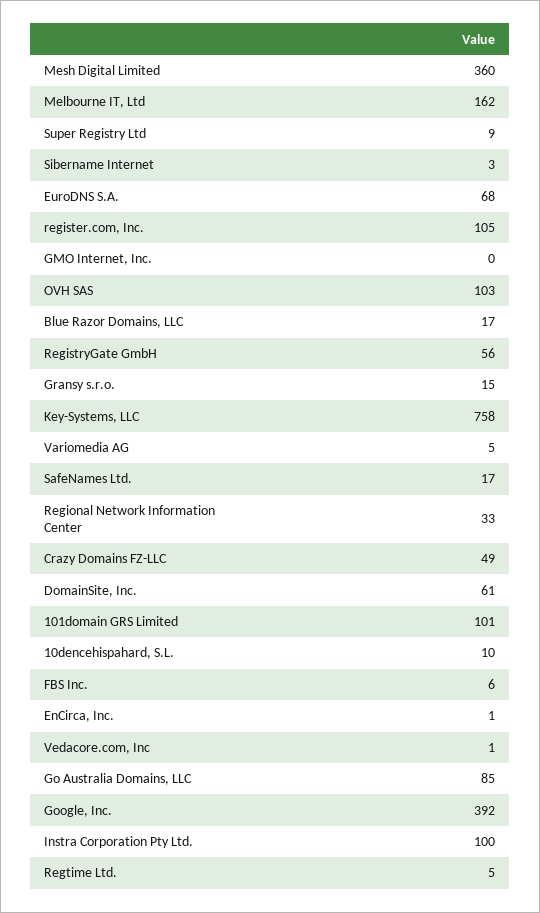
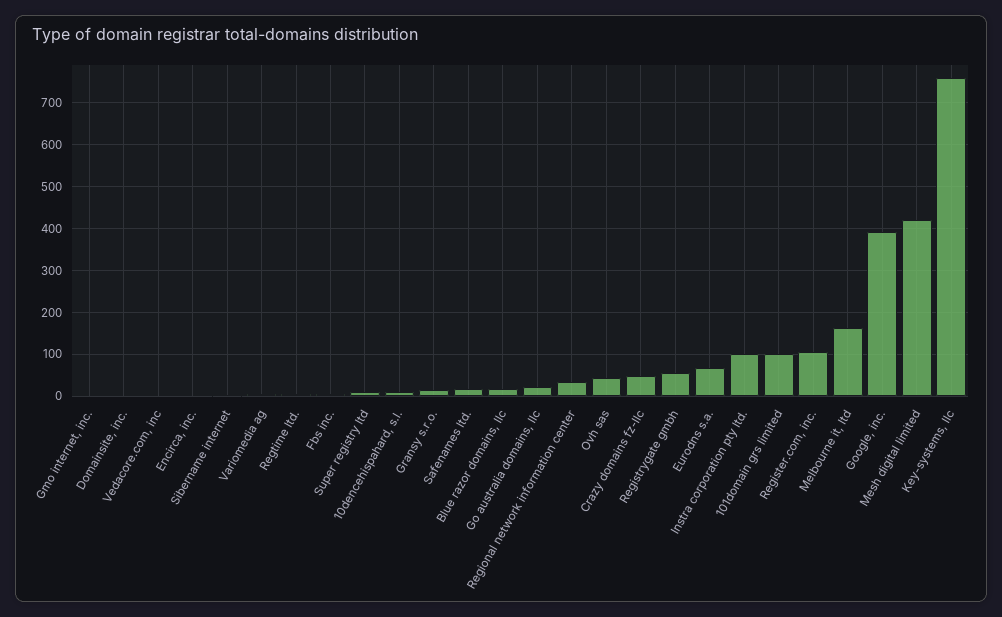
Mesh Digital Limited: 360 -> 420
OVH SAS: 103 -> 40
DomainSite, Inc.: 61 -> 0
Go Australia Domains, LLC: 85 -> 20

